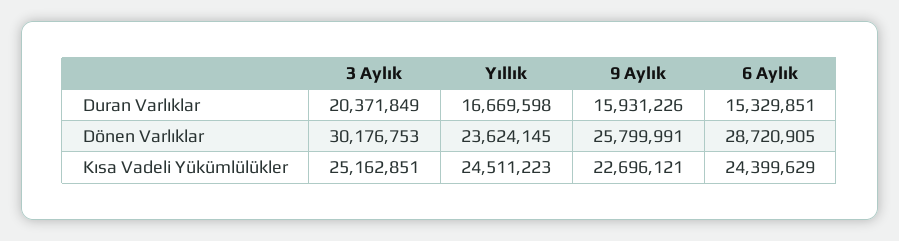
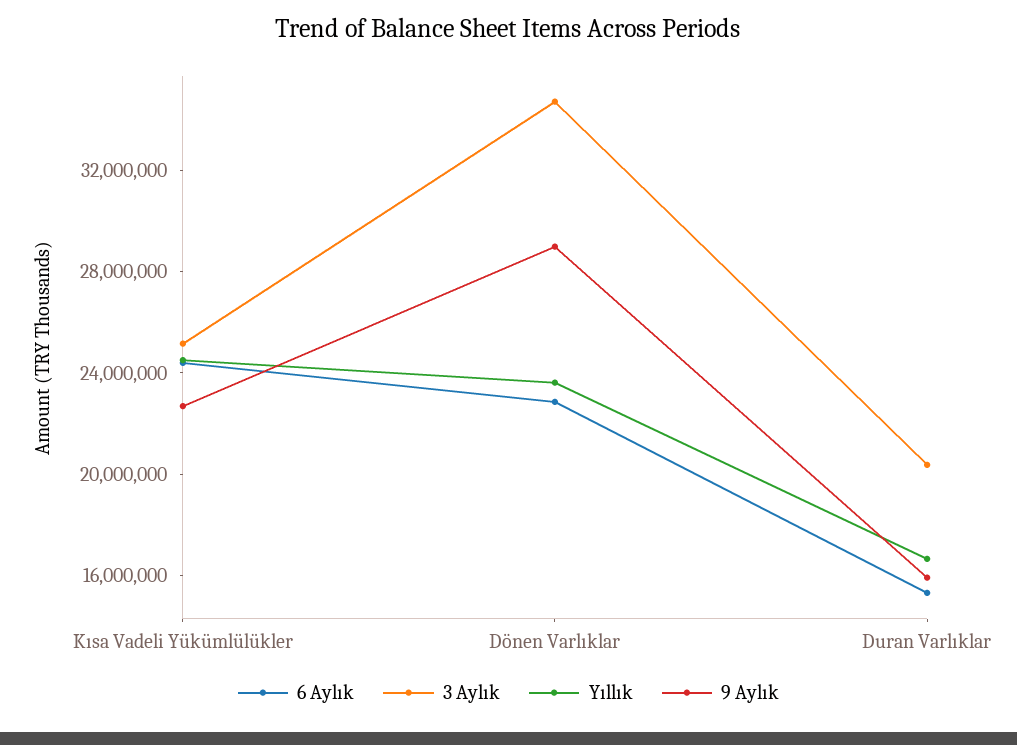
3 Aylık, Dönen Varlıklar: 30176753 -> 35000000
9 Aylık, Dönen Varlıklar: 25799991 -> 29000000
6 Aylık, Dönen Varlıklar: 28720905 -> 23000000

